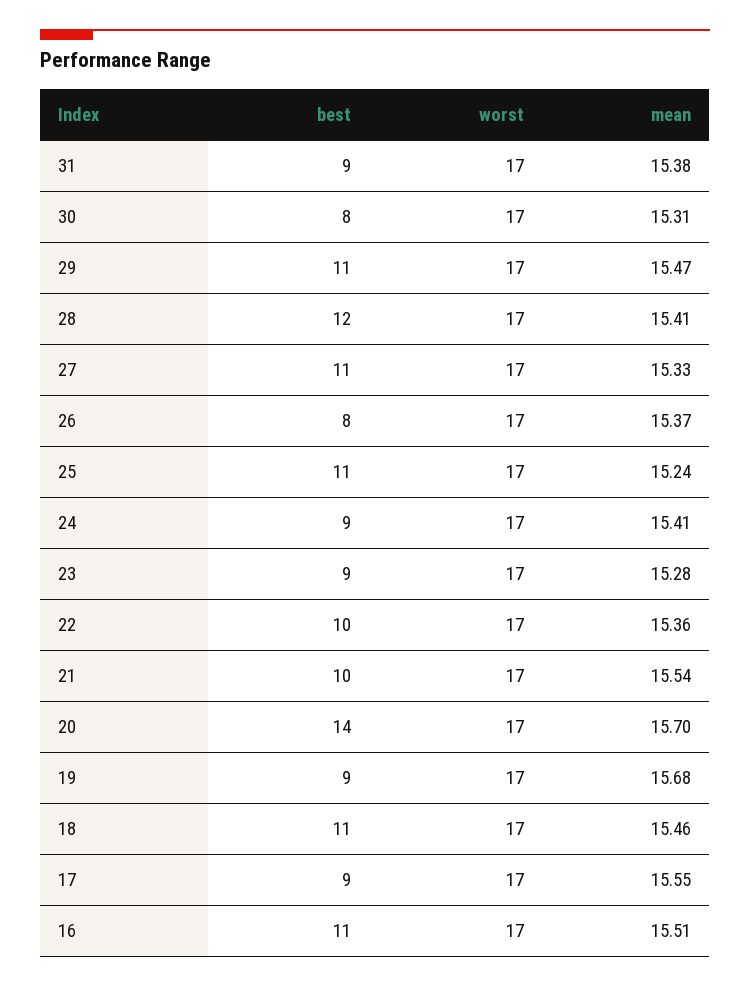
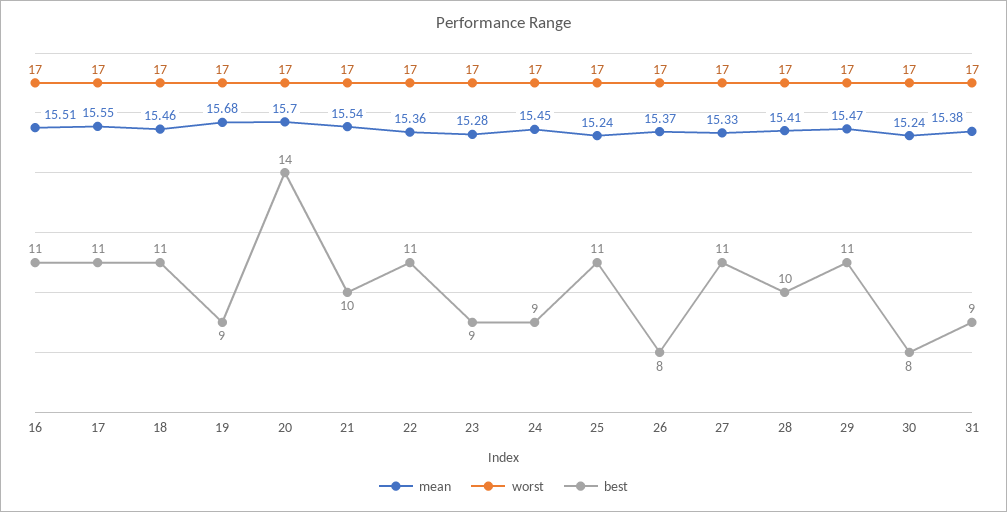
mean, 30: 15.31 -> 15.24
best, 28: 12 -> 10
mean, 24: 15.41 -> 15.45
best, 22: 10 -> 11
best, 17: 9 -> 11

